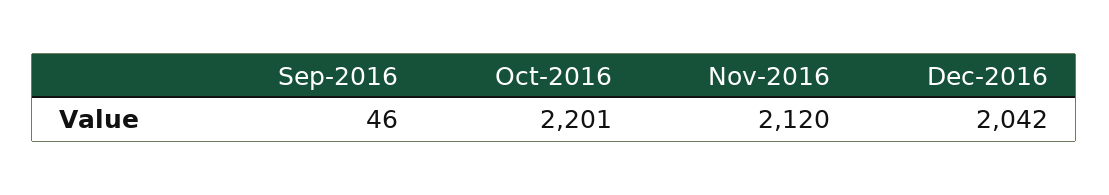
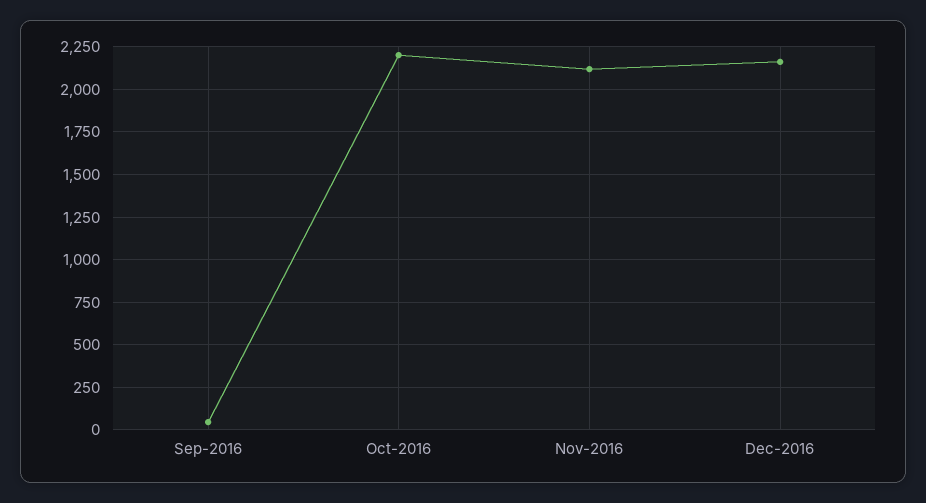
Dec-2016: 2042 -> 2150

